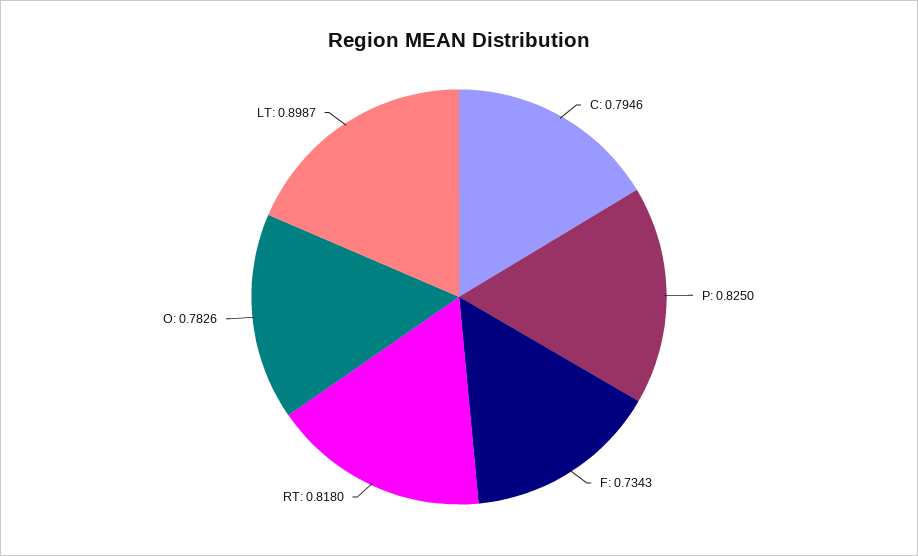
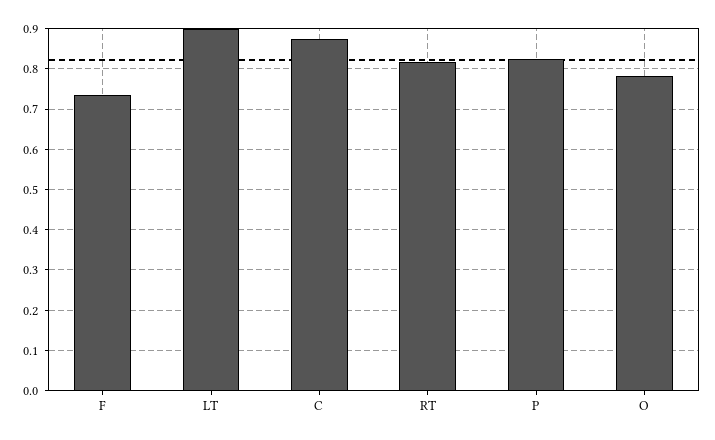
C: 0.7946 -> 0.88

